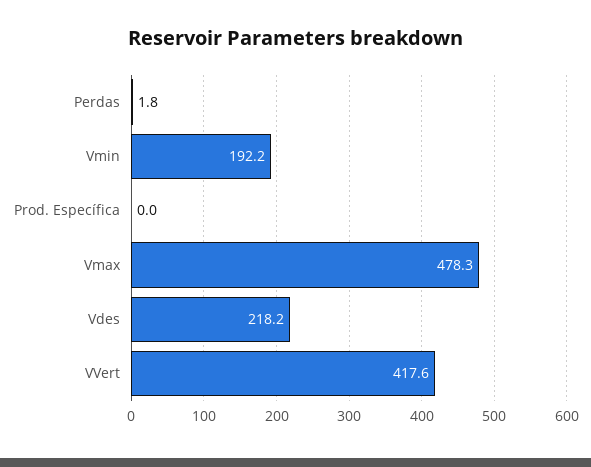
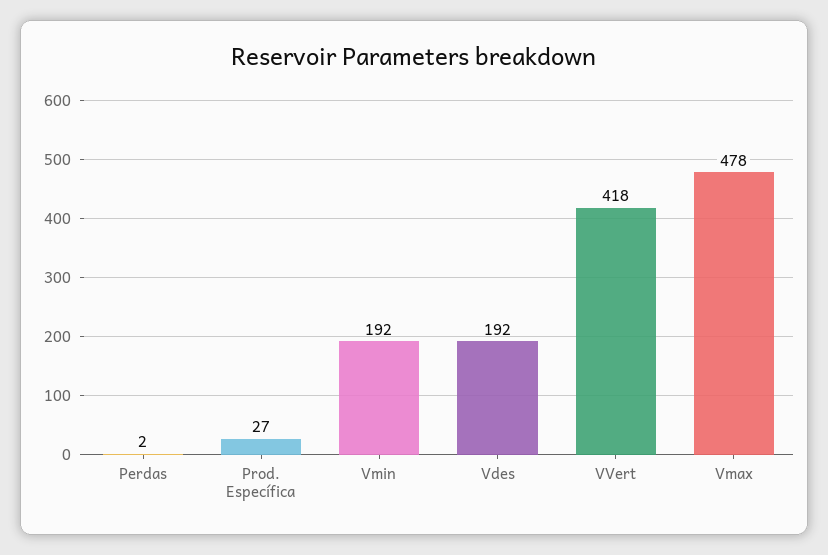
Prod. Específica: 0 -> 27
Vdes: 218.2 -> 192

